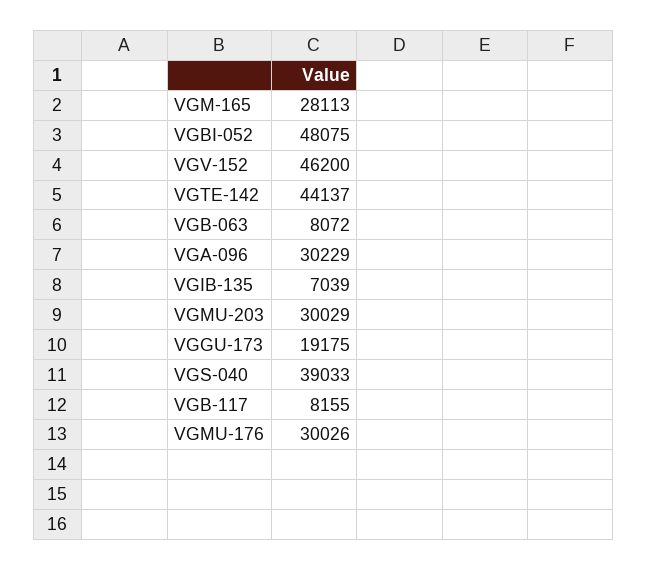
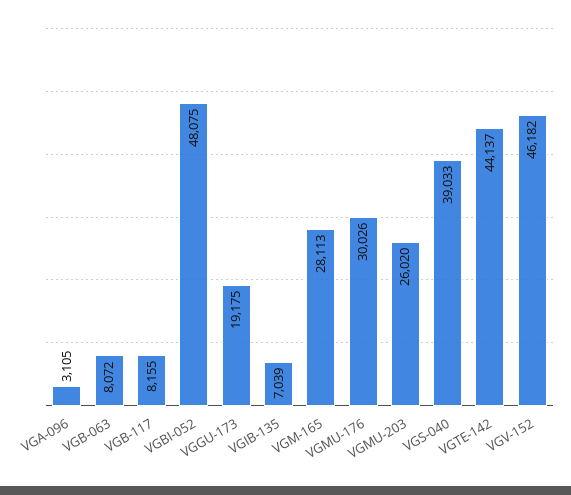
VGV-152: 46200 -> 46182
VGA-096: 30229 -> 3105
VGMU-203: 30029 -> 26020

